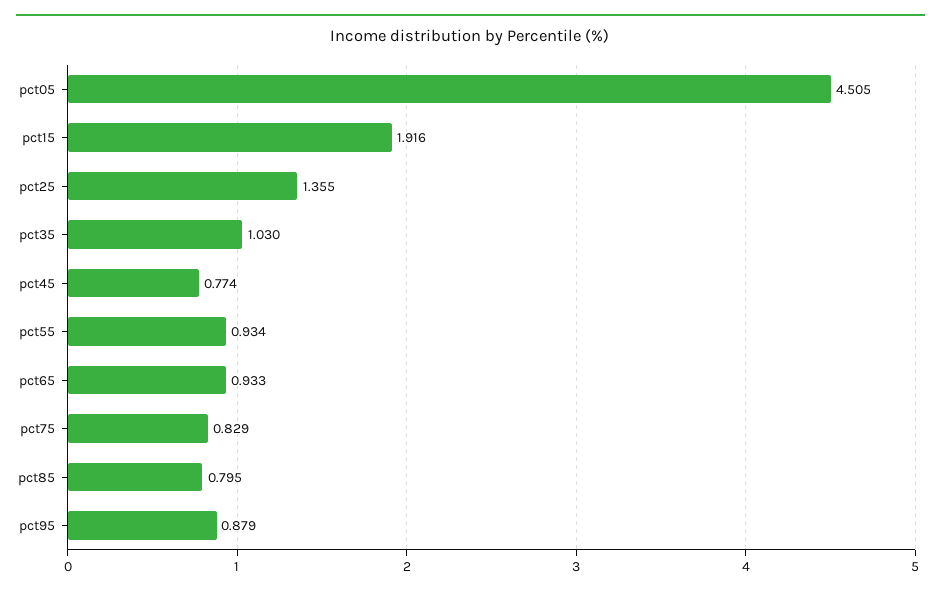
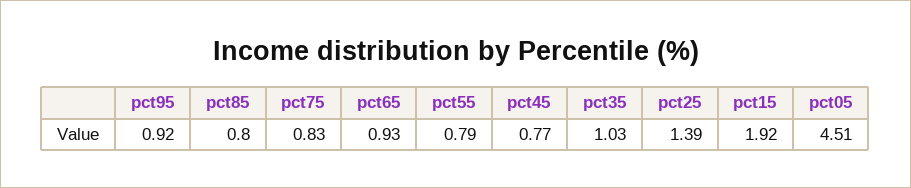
pct25: 1.355 -> 1.39
pct55: 0.934 -> 0.79
pct95: 0.879 -> 0.92

